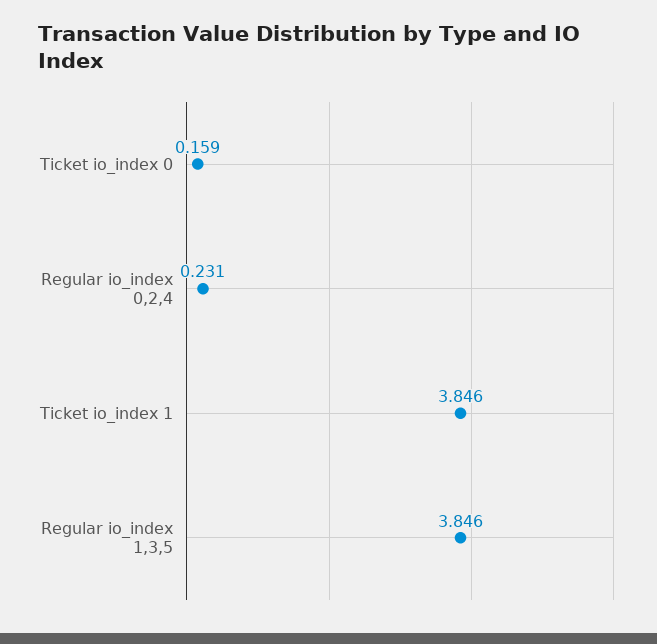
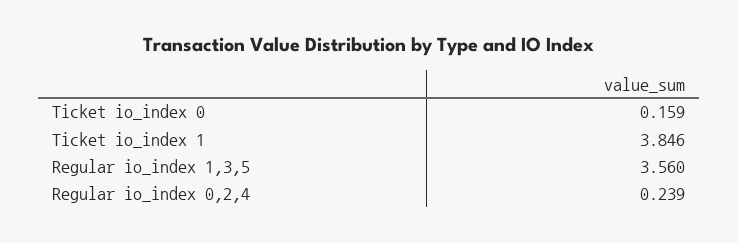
Regular io_index 0,2,4: 0.231 -> 0.239
Regular io_index 1,3,5: 3.846 -> 3.56

